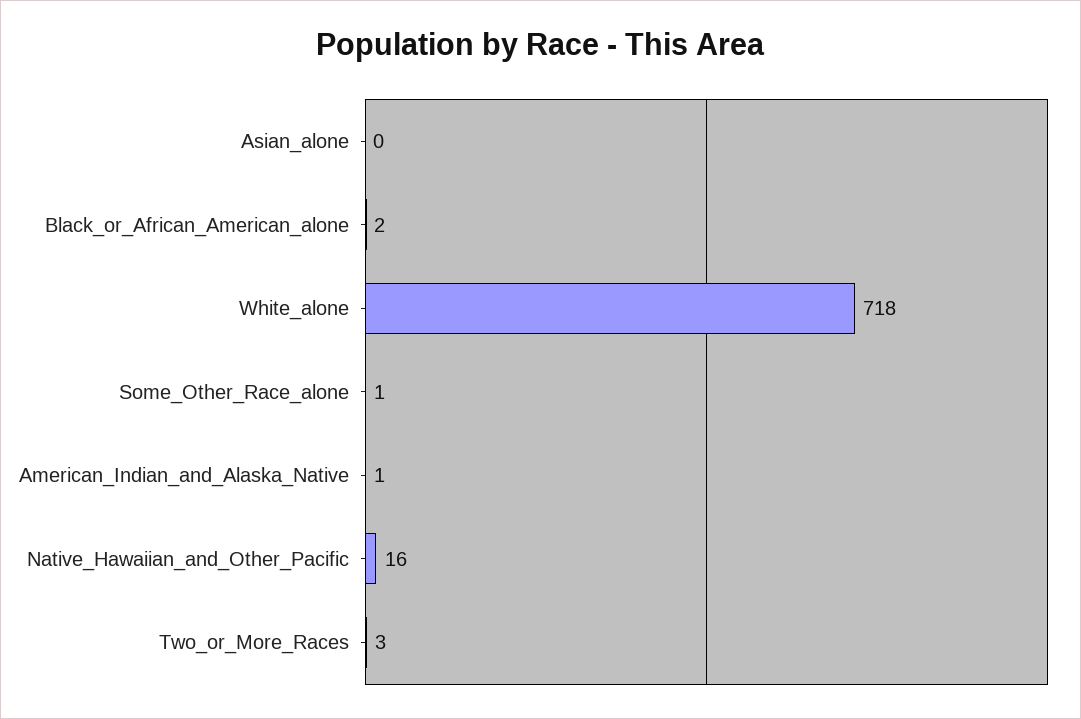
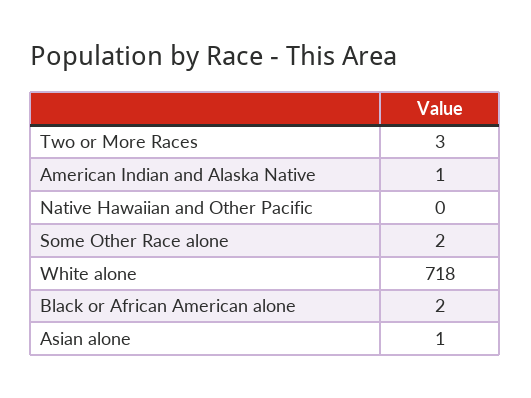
Asian_alone: 0 -> 1
Some_Other_Race_alone: 1 -> 2
Native_Hawaiian_and_Other_Pacific: 16 -> 0

